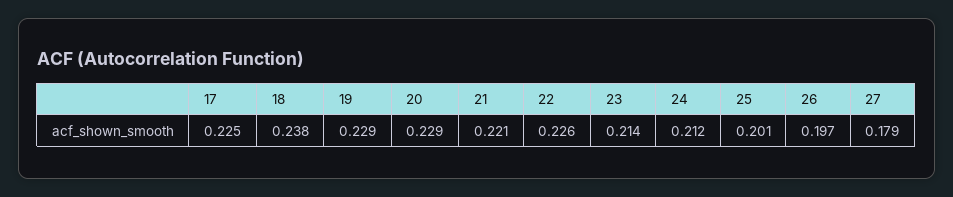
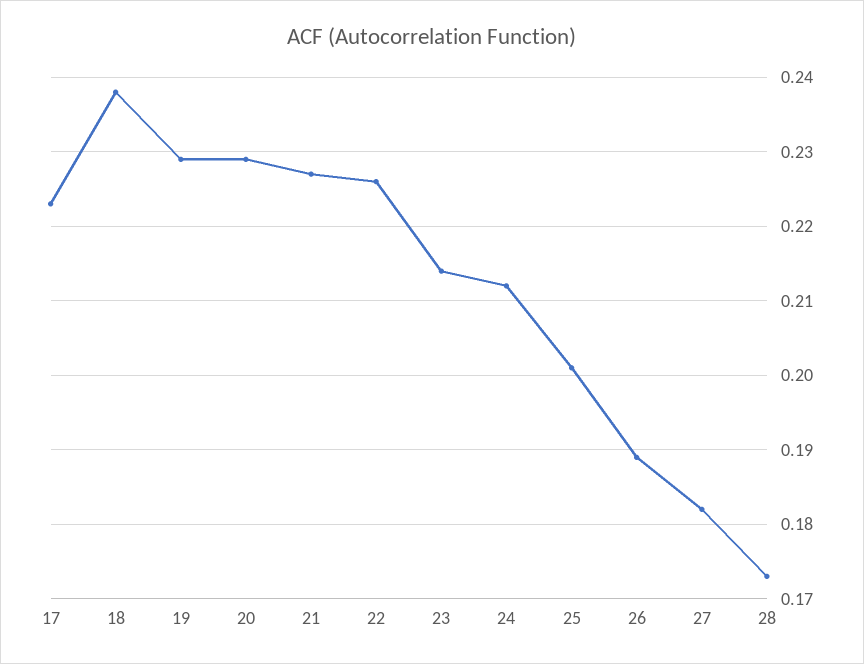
17: 0.225 -> 0.223
21: 0.221 -> 0.227
26: 0.197 -> 0.189
27: 0.179 -> 0.182
28: none -> 0.173

